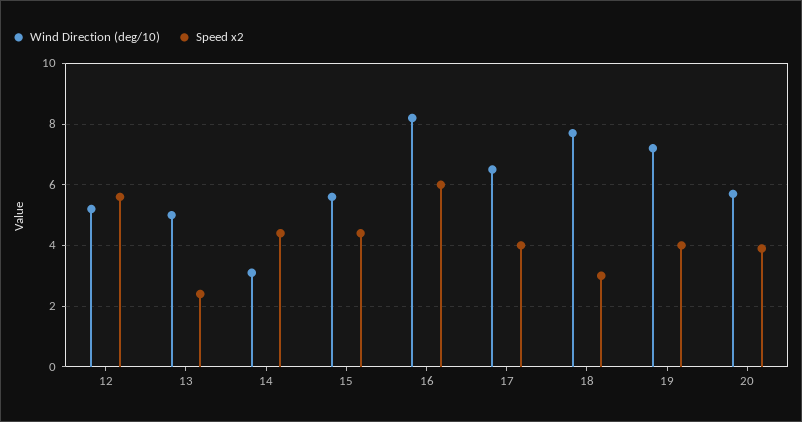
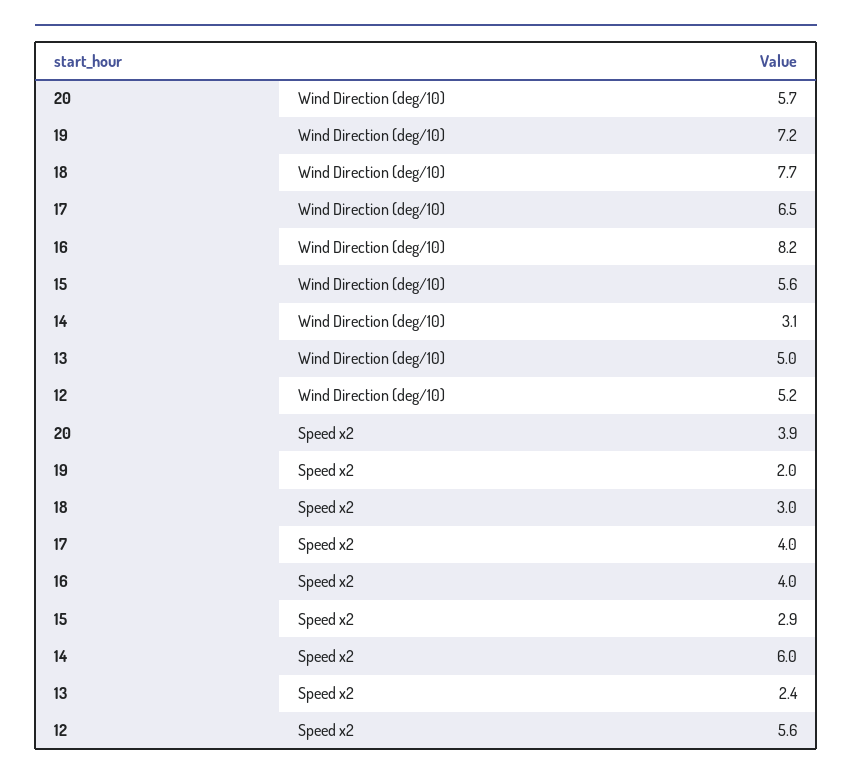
Speed x2, 14: 4.5 -> 6
Speed x2, 15: 4.5 -> 2.9
Speed x2, 16: 6 -> 4
Speed x2, 19: 4 -> 2

